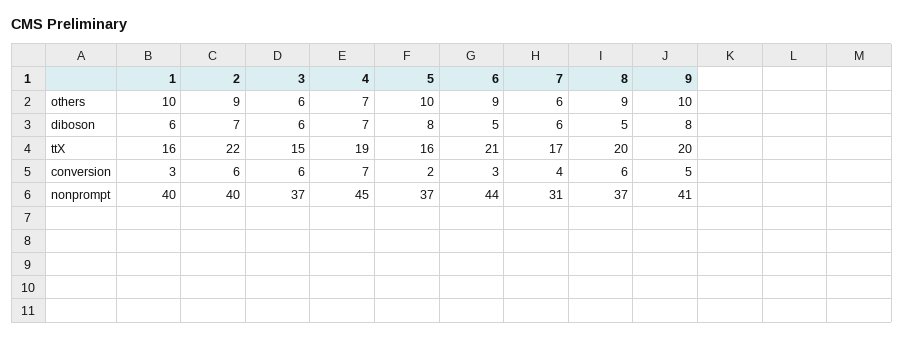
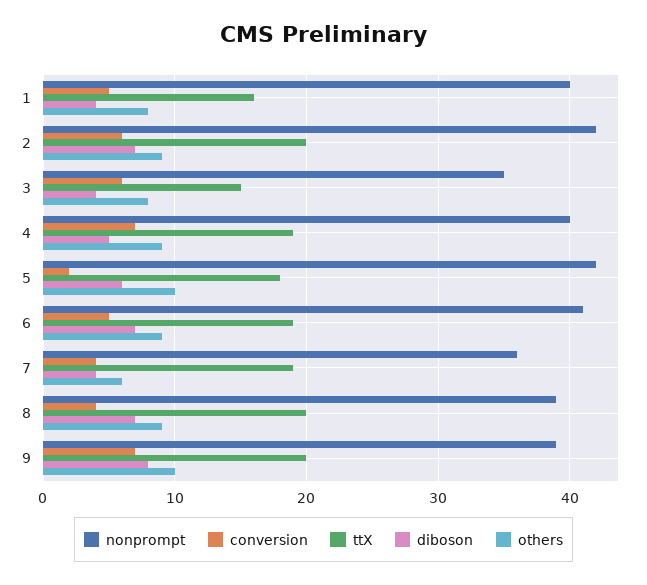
others, 1: 10 -> 8
others, 3: 6 -> 8
others, 4: 7 -> 9
diboson, 1: 6 -> 4
diboson, 3: 6 -> 4
diboson, 4: 7 -> 5
diboson, 5: 8 -> 6
diboson, 6: 5 -> 7
diboson, 7: 6 -> 4
diboson, 8: 5 -> 7
ttX, 2: 22 -> 20
ttX, 5: 16 -> 18
ttX, 6: 21 -> 19
ttX, 7: 17 -> 19
conversion, 1: 3 -> 5
conversion, 6: 3 -> 5
conversion, 8: 6 -> 4
conversion, 9: 5 -> 7
nonprompt, 2: 40 -> 42
nonprompt, 3: 37 -> 35
nonprompt, 4: 45 -> 40
nonprompt, 5: 37 -> 42
nonprompt, 6: 44 -> 41
nonprompt, 7: 31 -> 36
nonprompt, 8: 37 -> 39
nonprompt, 9: 41 -> 39

